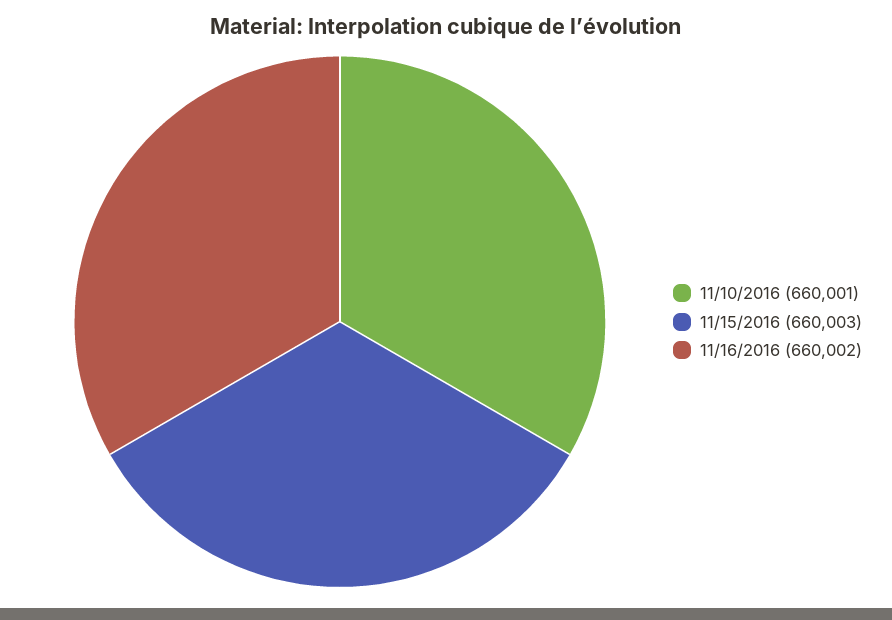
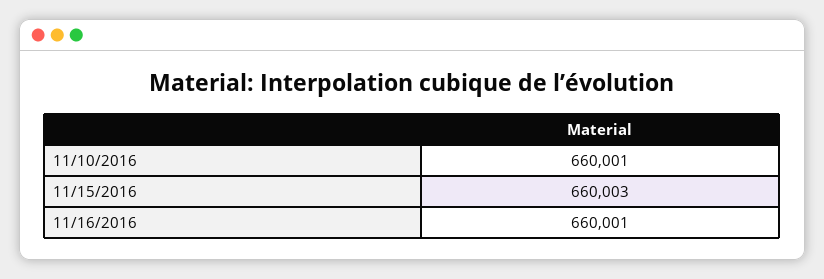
11/16/2016: 660002 -> 660001

